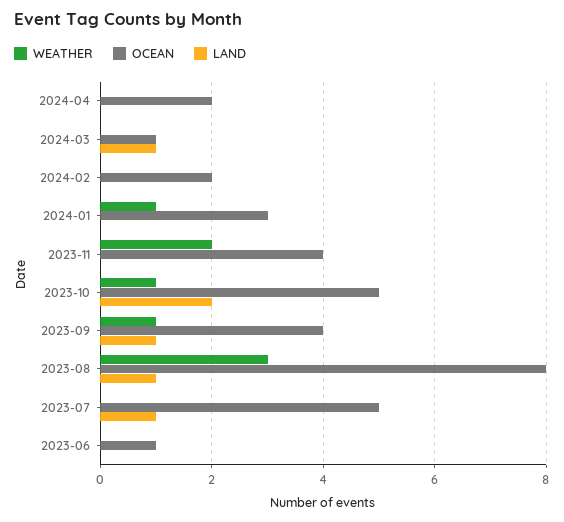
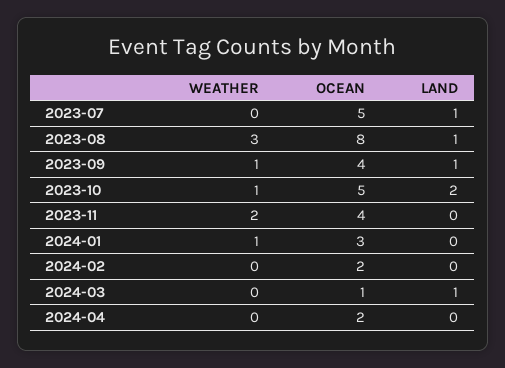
WEATHER, 2023-06: 0 -> none
OCEAN, 2023-06: 1 -> none
LAND, 2023-06: 0 -> none

